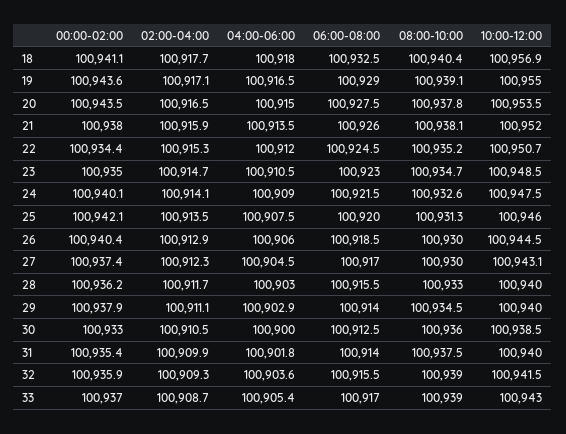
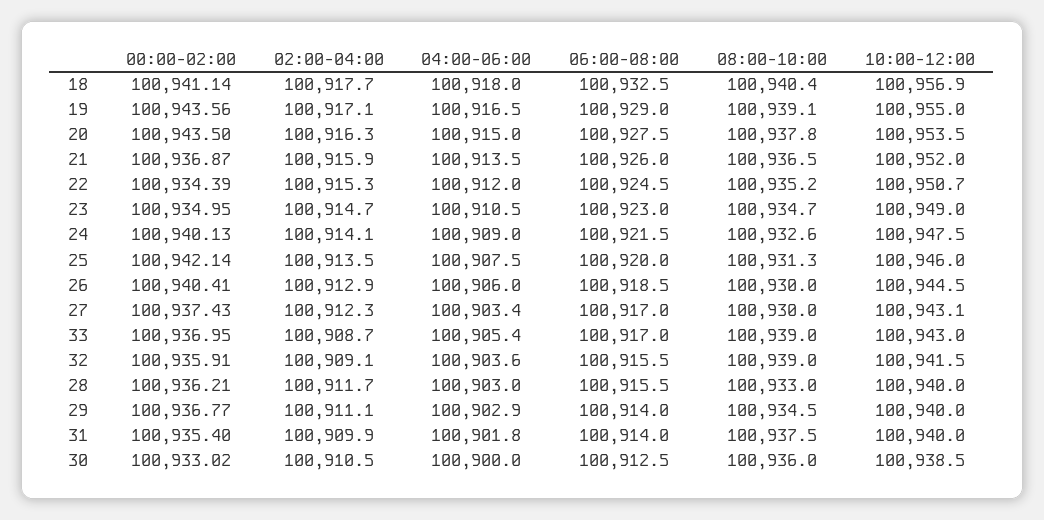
02:00-04:00, 20: 100916.5 -> 100916.3
00:00-02:00, 21: 100938 -> 100936.87
08:00-10:00, 21: 100938.1 -> 100936.5
10:00-12:00, 23: 100948.5 -> 100949
04:00-06:00, 27: 100904.5 -> 100903.4
00:00-02:00, 29: 100937.9 -> 100936.77
02:00-04:00, 32: 100909.3 -> 100909.1

